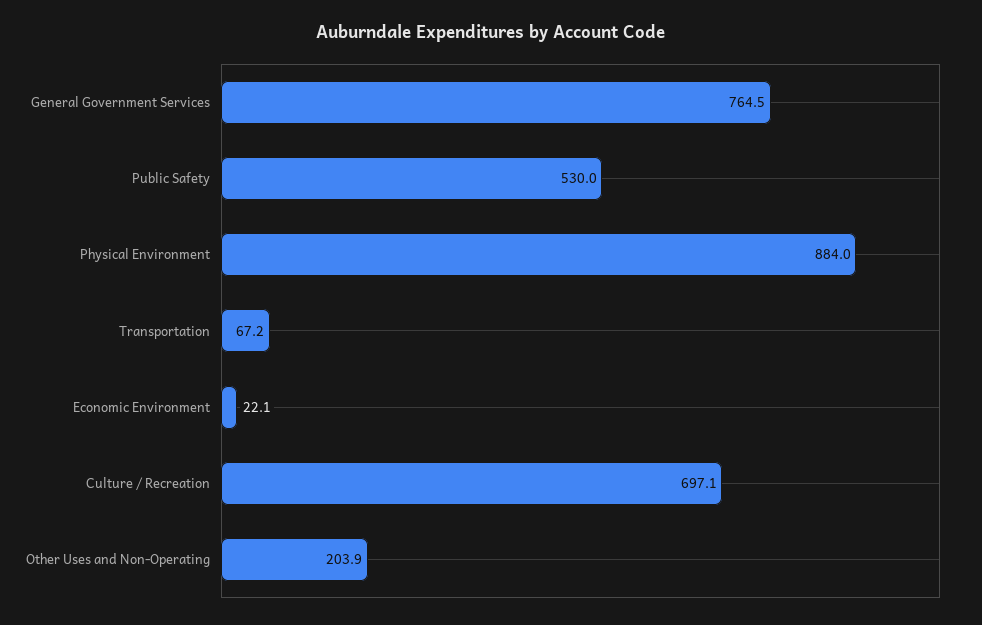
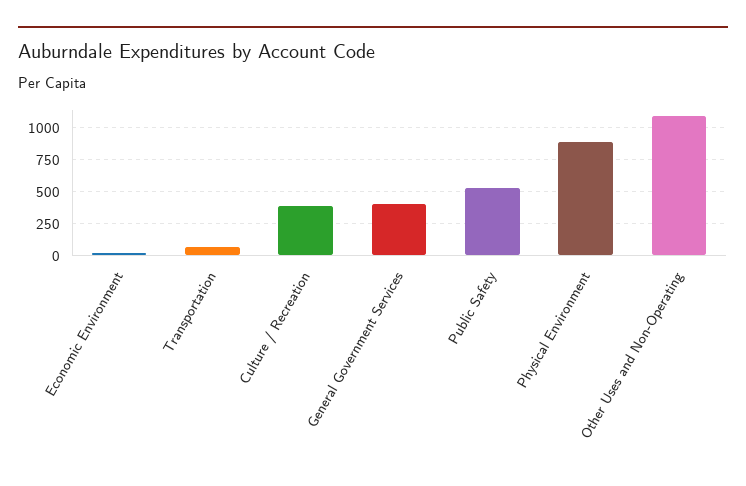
General Government Services: 764.5 -> 400
Culture / Recreation: 697.1 -> 400
Other Uses and Non-Operating: 203.9 -> 1100

